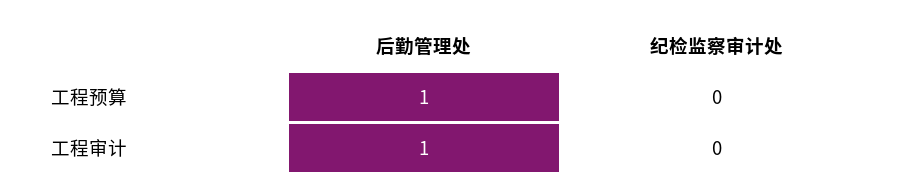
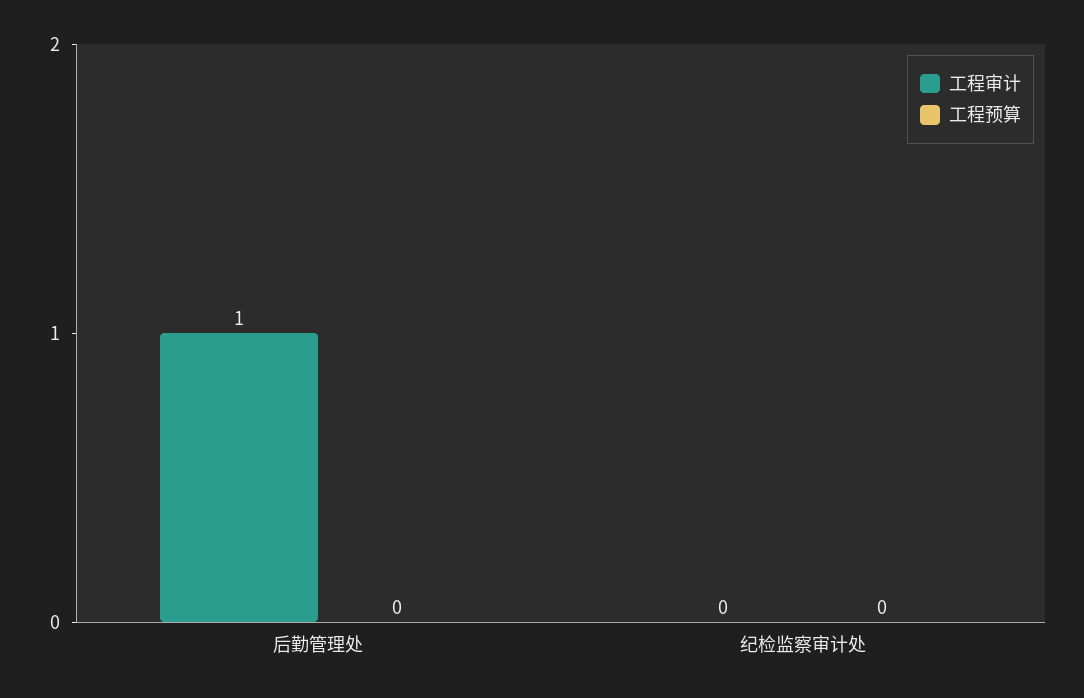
工程预算, 后勤管理处: 1 -> 0

